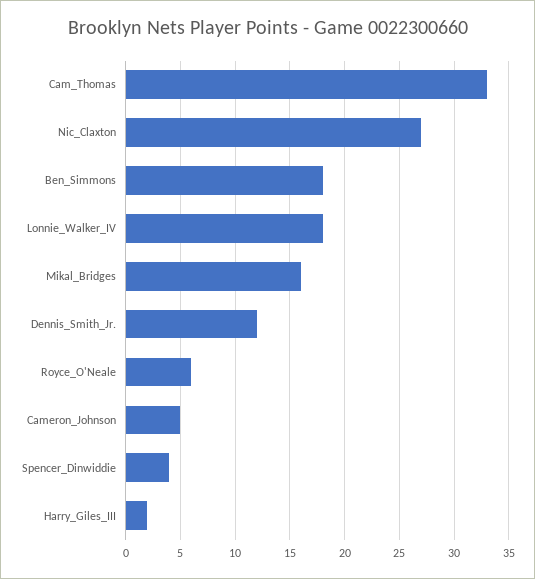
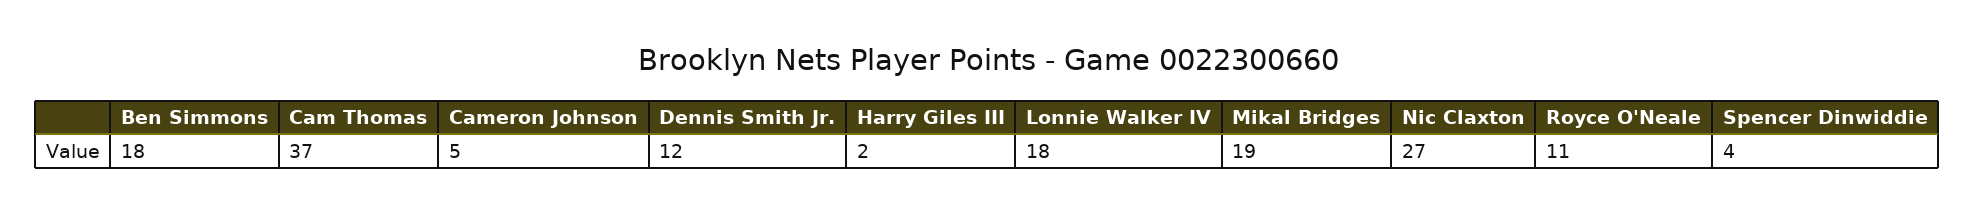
Cam_Thomas: 33 -> 37
Mikal_Bridges: 16 -> 19
Royce_O'Neale: 6 -> 11

